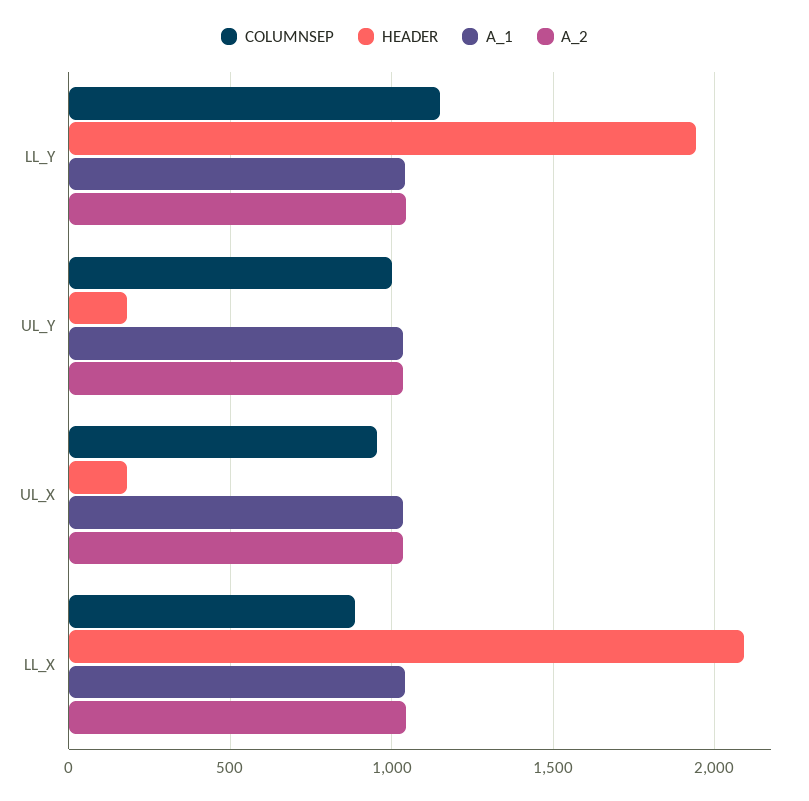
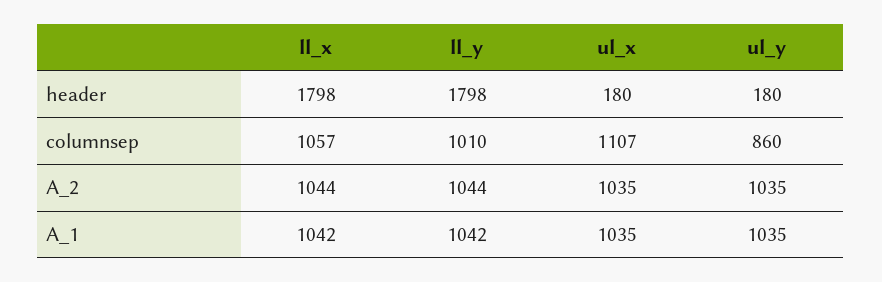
COLUMNSEP, LL_Y: 1150 -> 1010
HEADER, LL_Y: 1950 -> 1798
COLUMNSEP, UL_Y: 1000 -> 860
COLUMNSEP, UL_X: 950 -> 1107
COLUMNSEP, LL_X: 900 -> 1057
HEADER, LL_X: 2100 -> 1798

